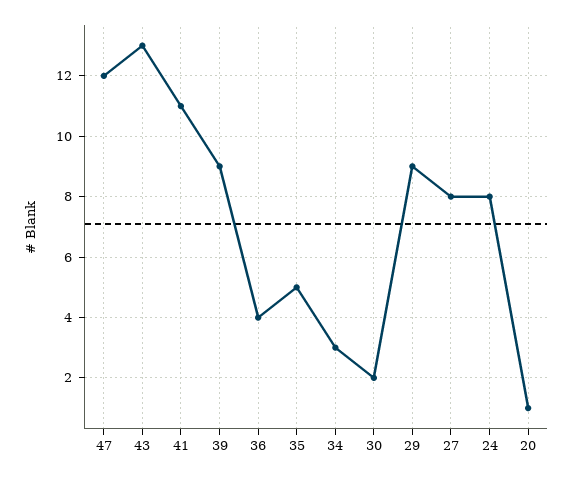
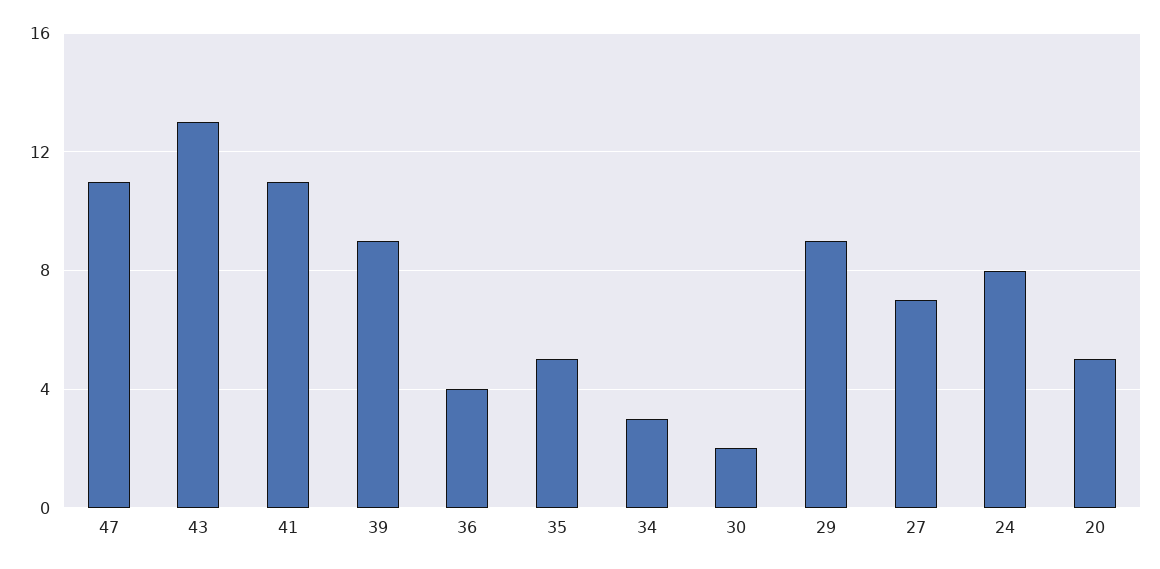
47: 12 -> 11
27: 8 -> 7
20: 1 -> 5

